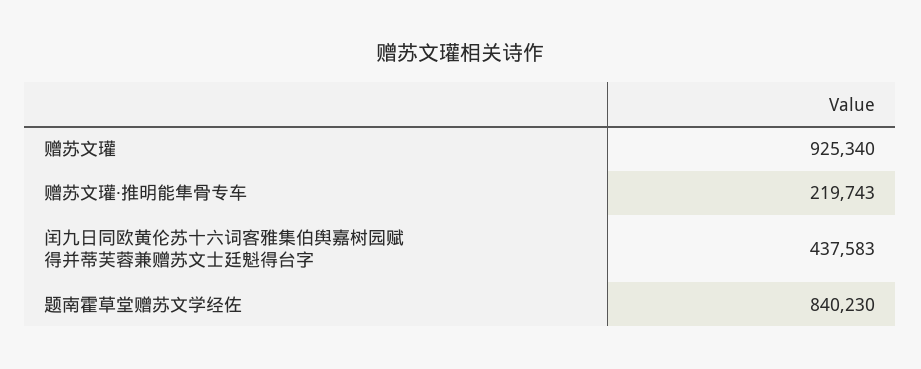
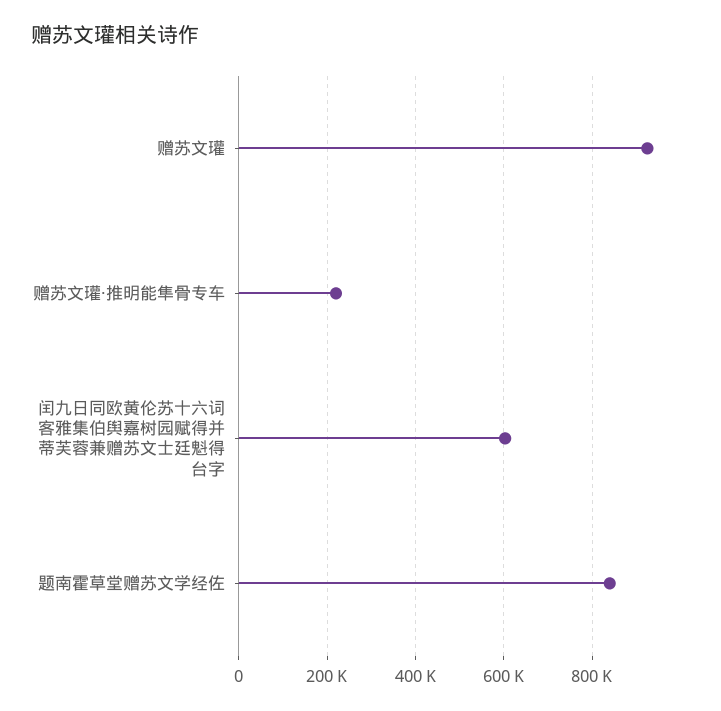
闰九日同欧黄伦苏十六词客雅集伯舆嘉树园赋得并蒂芙蓉兼赠苏文士廷魁得台字: 437583 -> 600000

